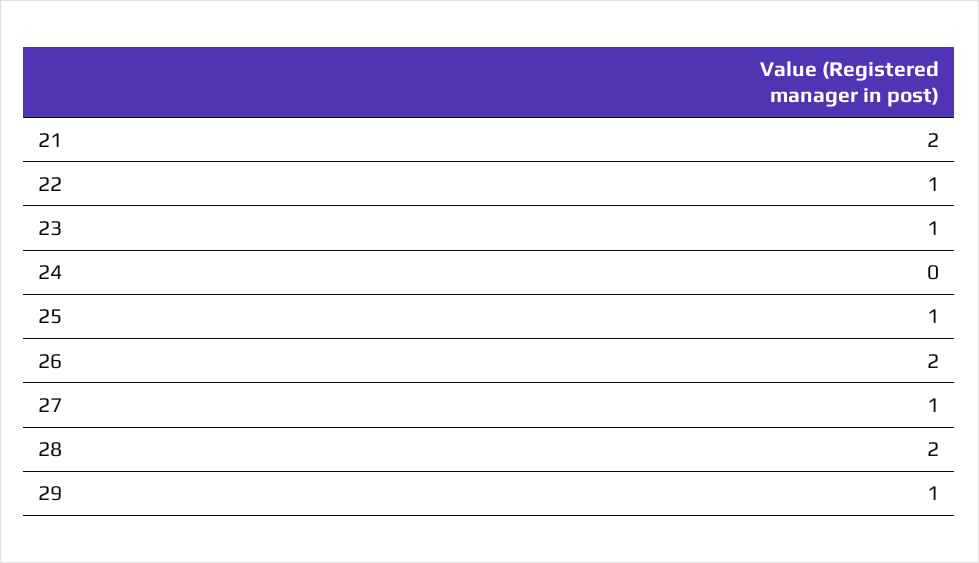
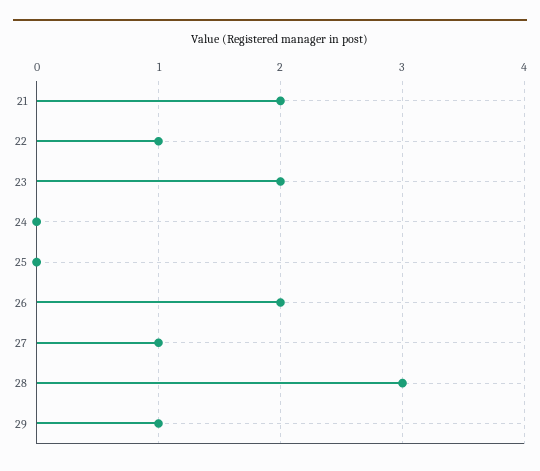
23: 1 -> 2
25: 1 -> 0
28: 2 -> 3

